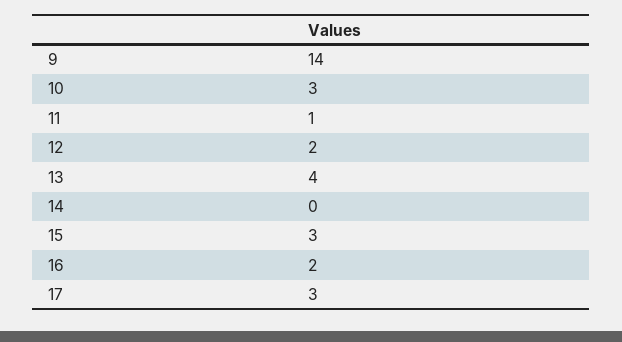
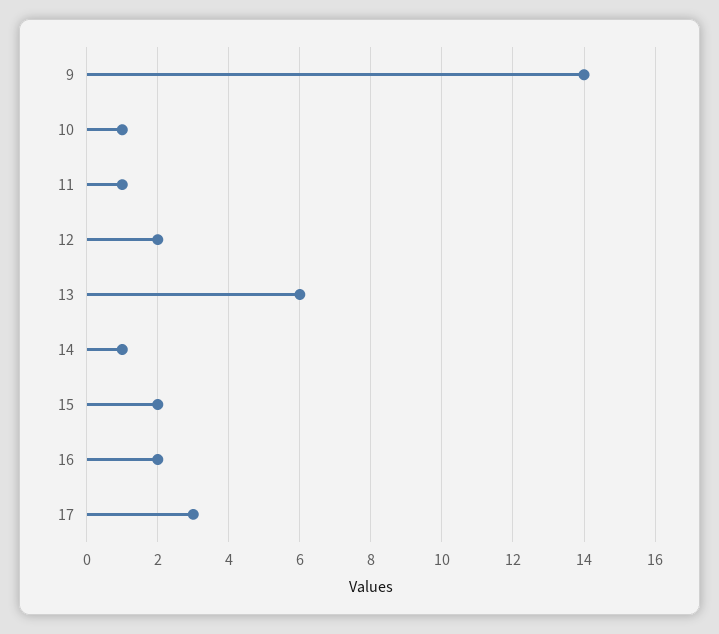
10: 3 -> 1
13: 4 -> 6
14: 0 -> 1
15: 3 -> 2

